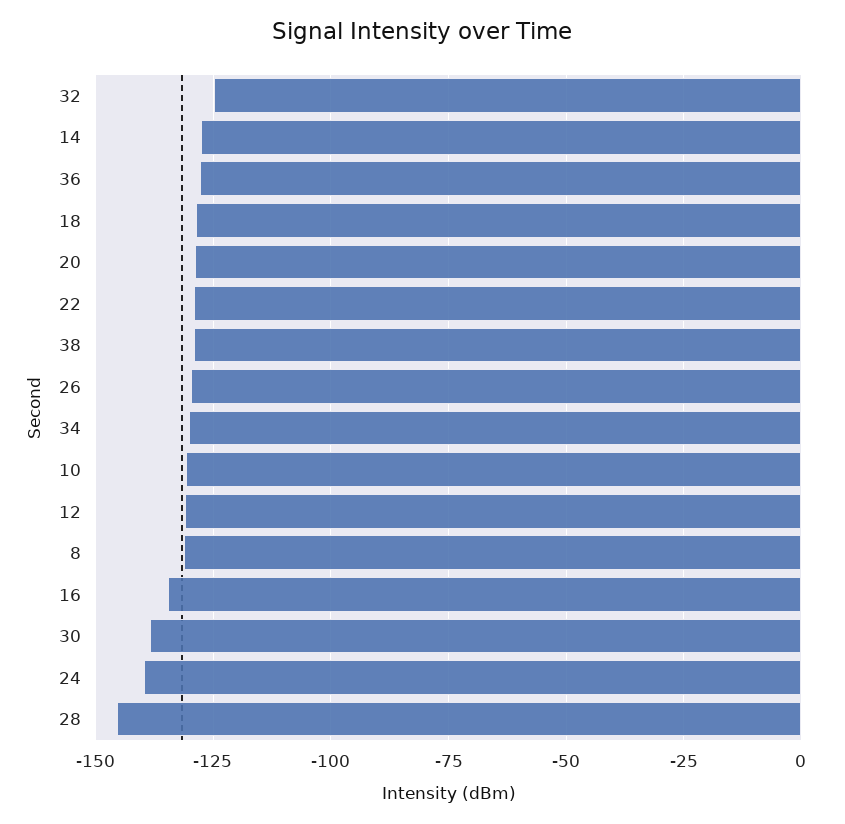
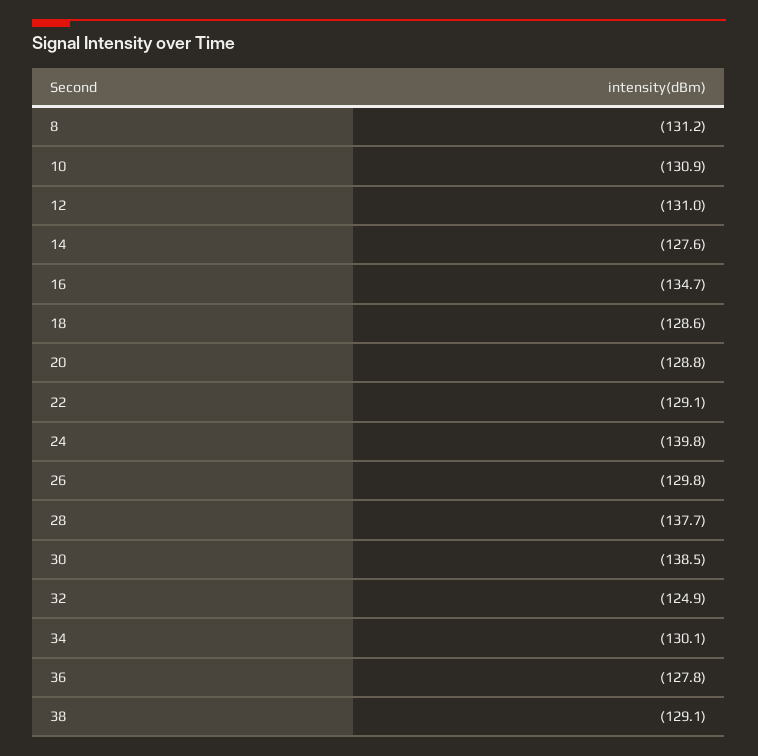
28: -145 -> -137.7

